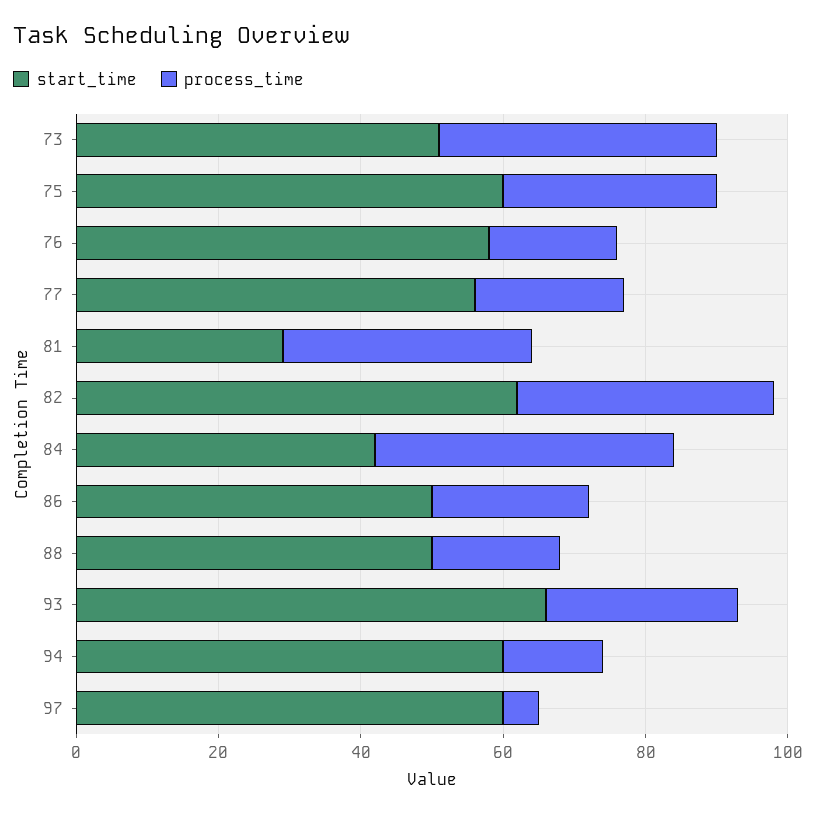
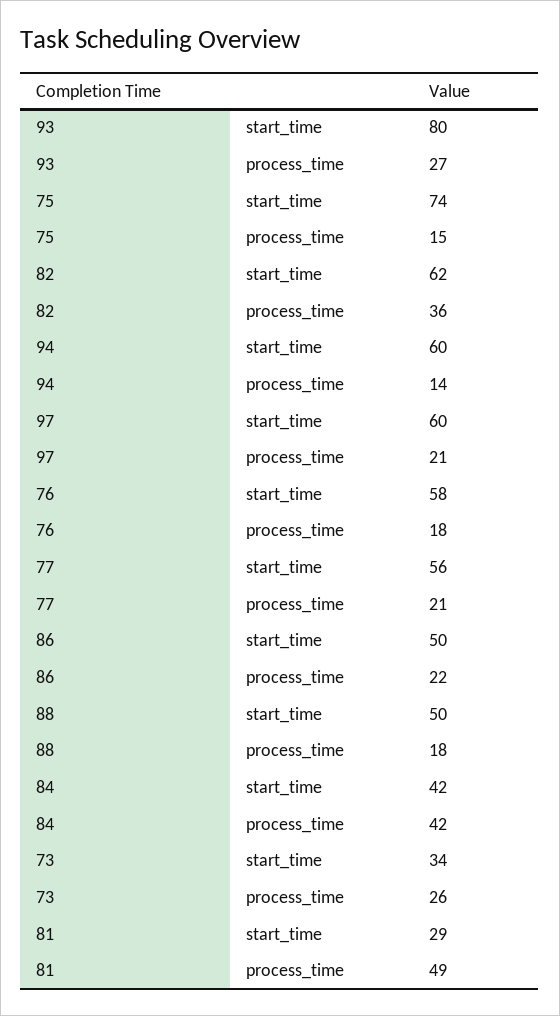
start_time, 73: 50 -> 34
process_time, 73: 40 -> 26
start_time, 75: 60 -> 74
process_time, 75: 30 -> 15
process_time, 81: 35 -> 49
start_time, 93: 65 -> 80
process_time, 97: 5 -> 21

